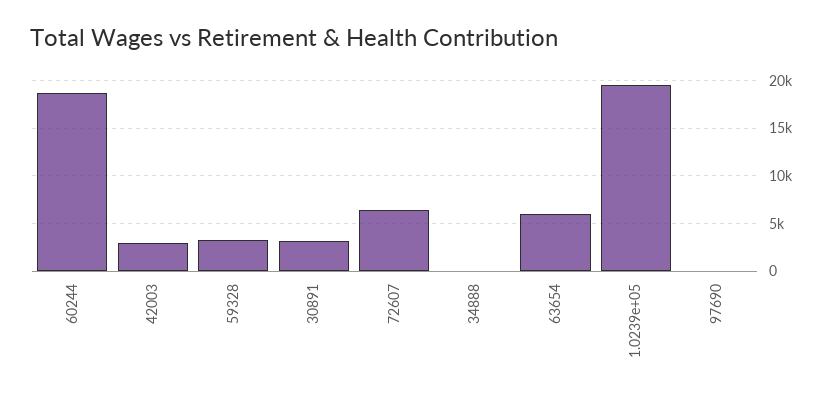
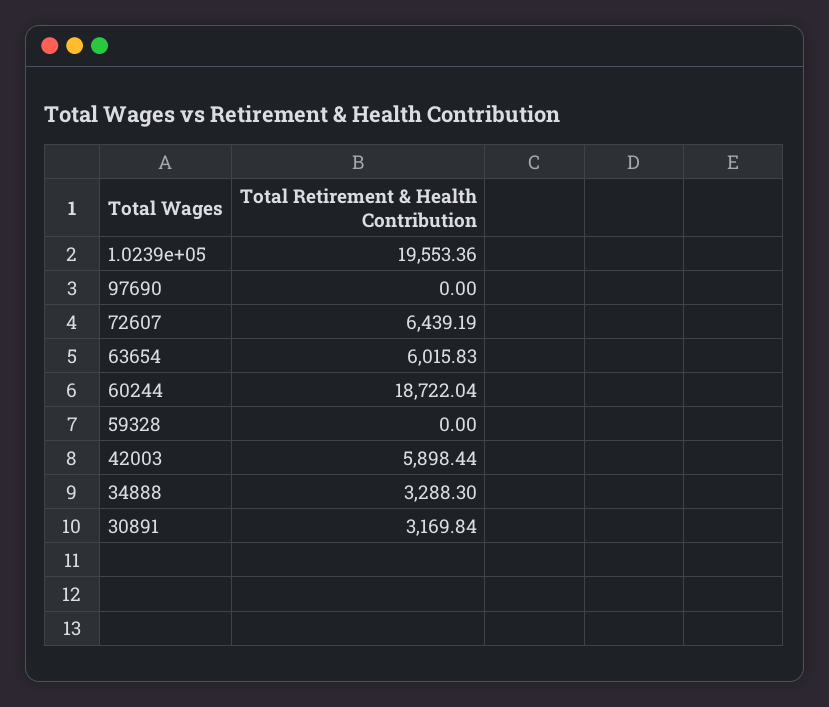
42003: 3000 -> 5898.44
59328: 3000 -> 0
34888: 0 -> 3288.3

